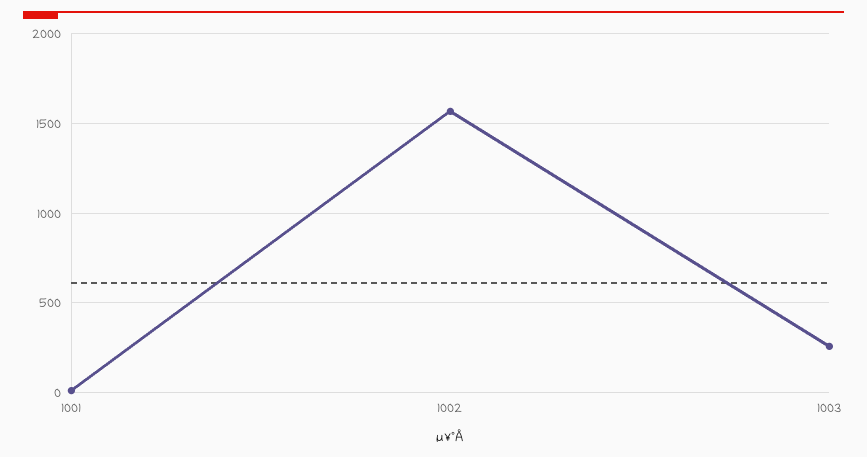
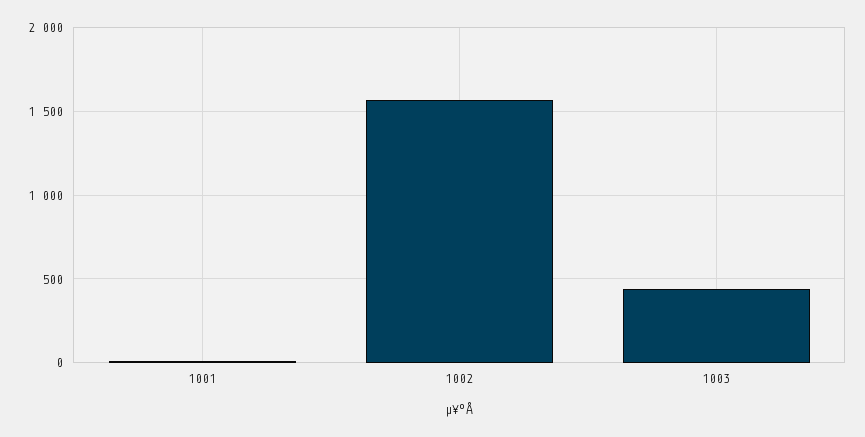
1003: 250 -> 450

